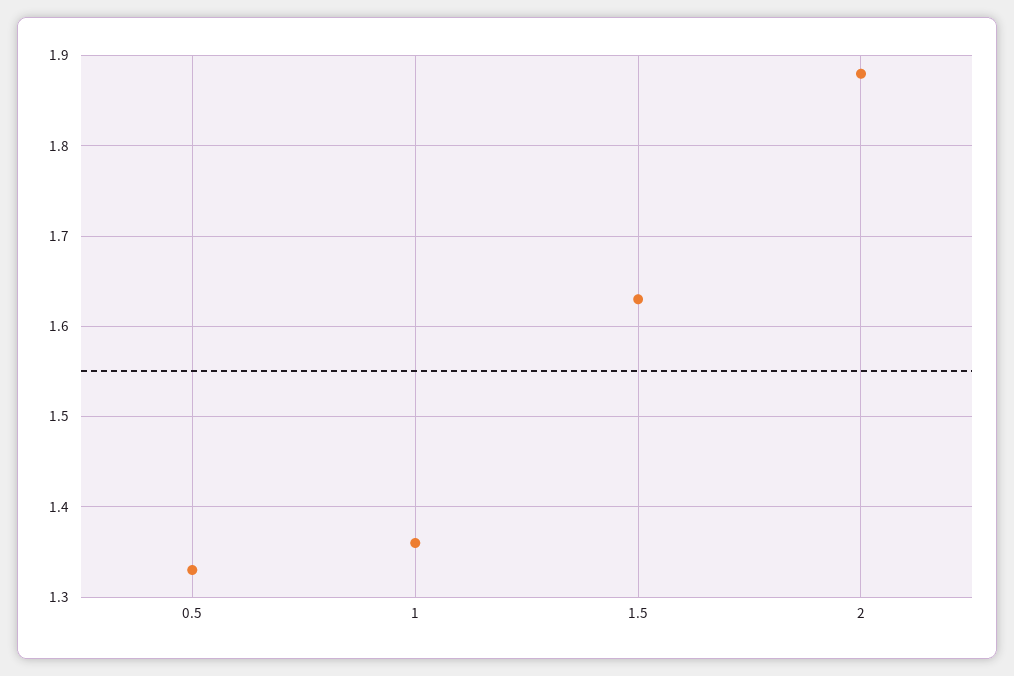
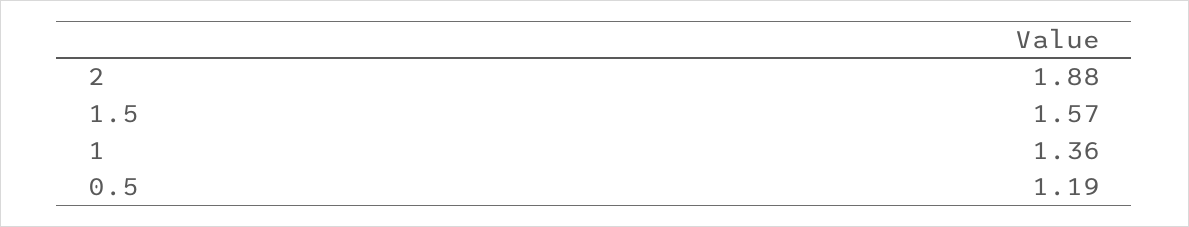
0.5: 1.33 -> 1.19
1.5: 1.63 -> 1.57

